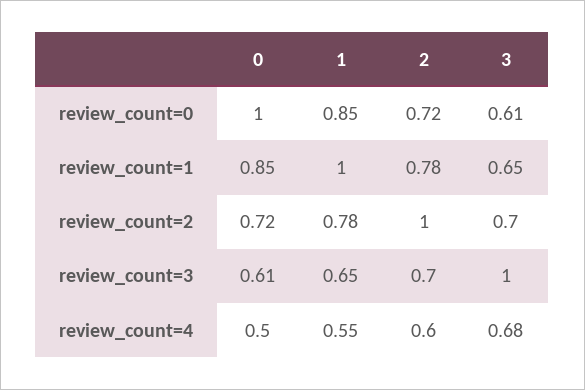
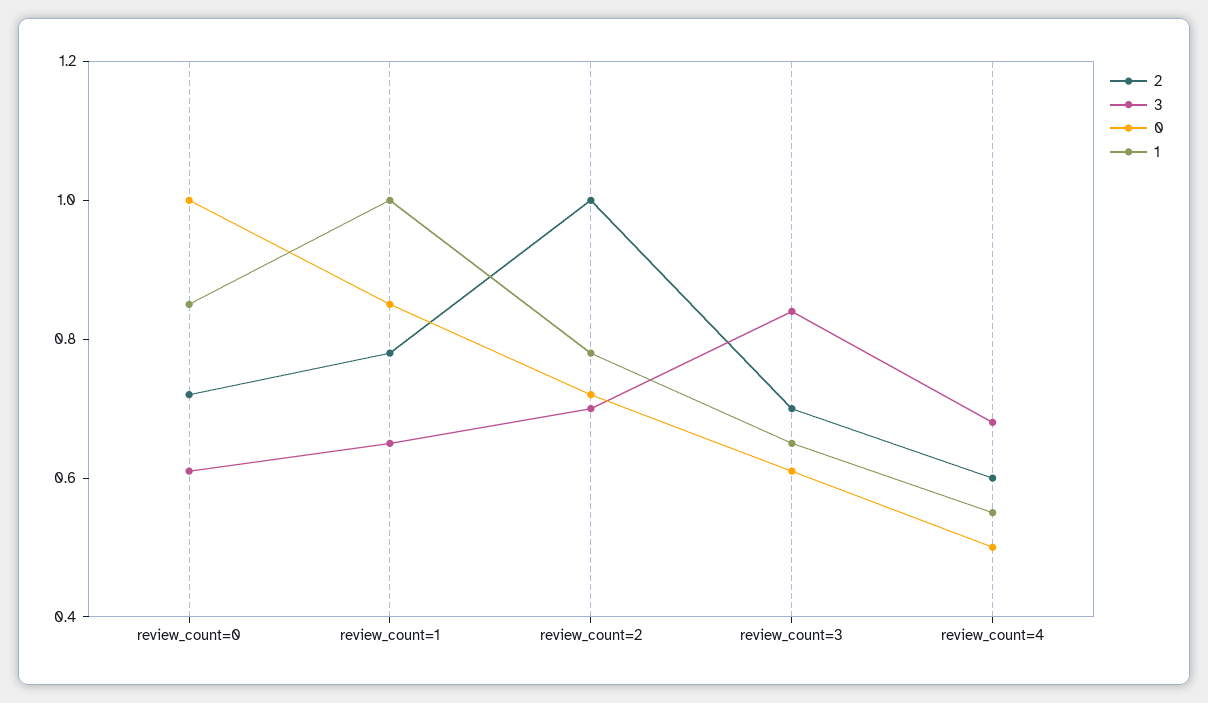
3, review_count=3: 1 -> 0.85

